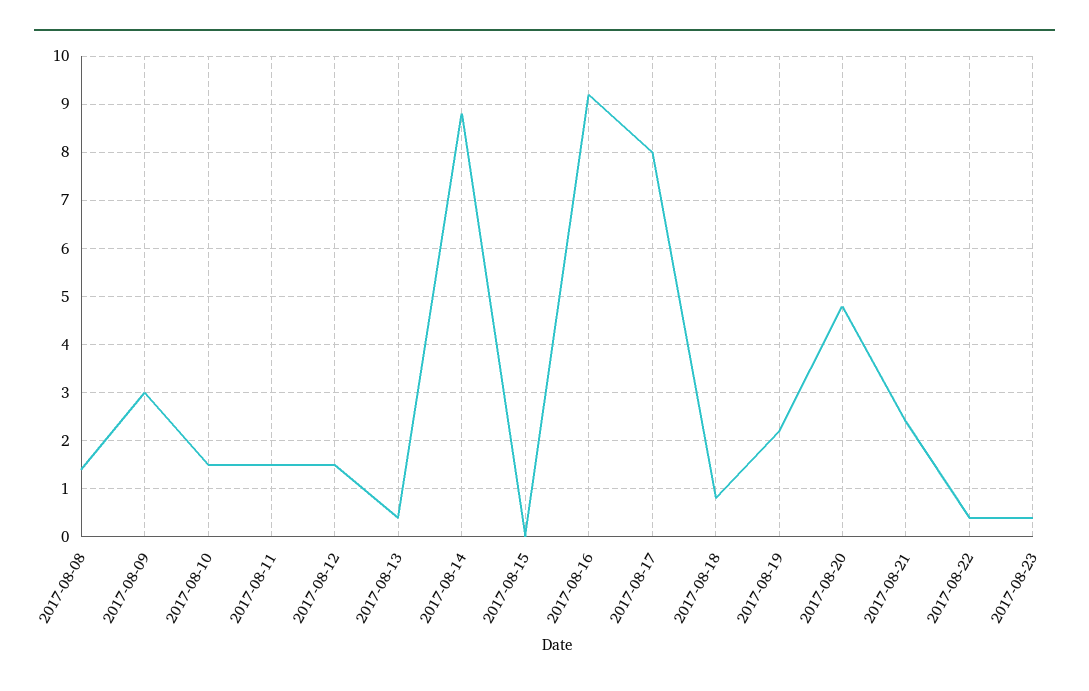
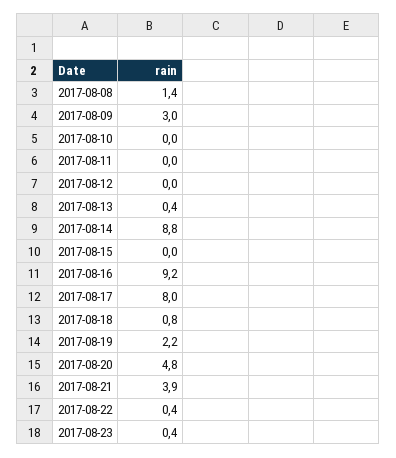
2017-08-10: 1.5 -> 0
2017-08-11: 1.5 -> 0
2017-08-12: 1.5 -> 0
2017-08-21: 2.5 -> 3.9

